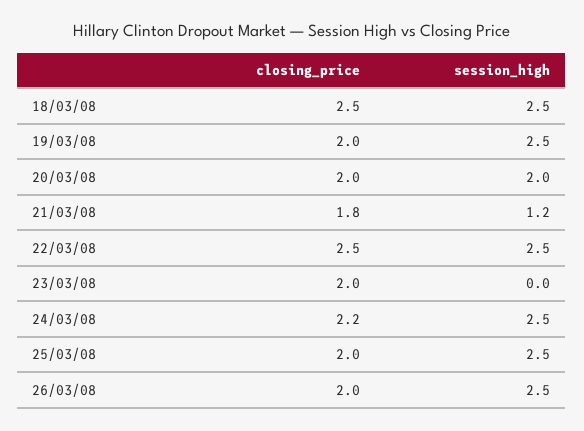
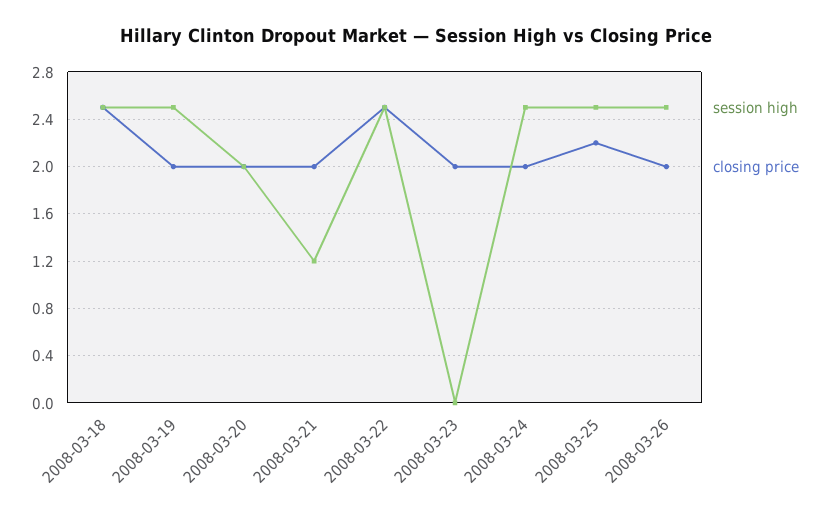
closing_price, 21/03/08: 1.8 -> 2
closing_price, 24/03/08: 2.2 -> 2
closing_price, 25/03/08: 2 -> 2.2

